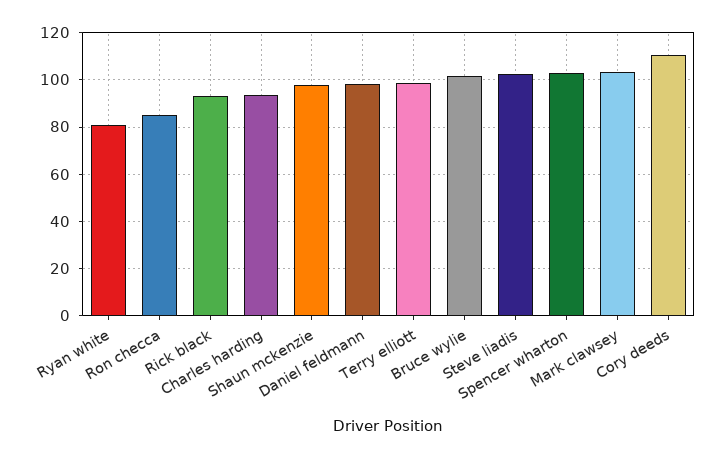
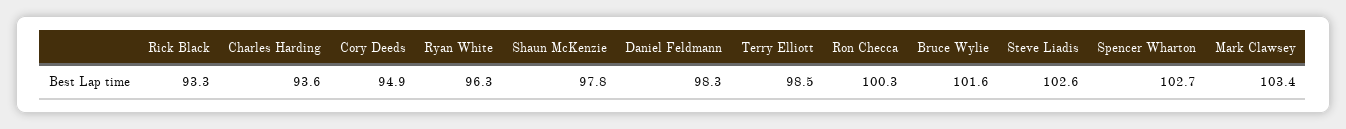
Ryan white: 80 -> 96.3
Ron checca: 85 -> 100.3
Cory deeds: 110 -> 94.9

